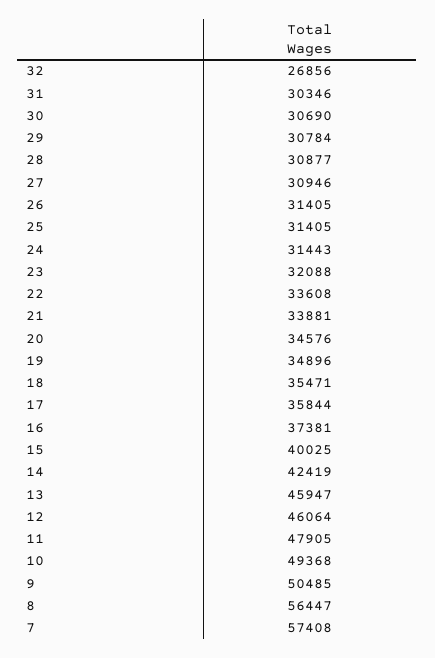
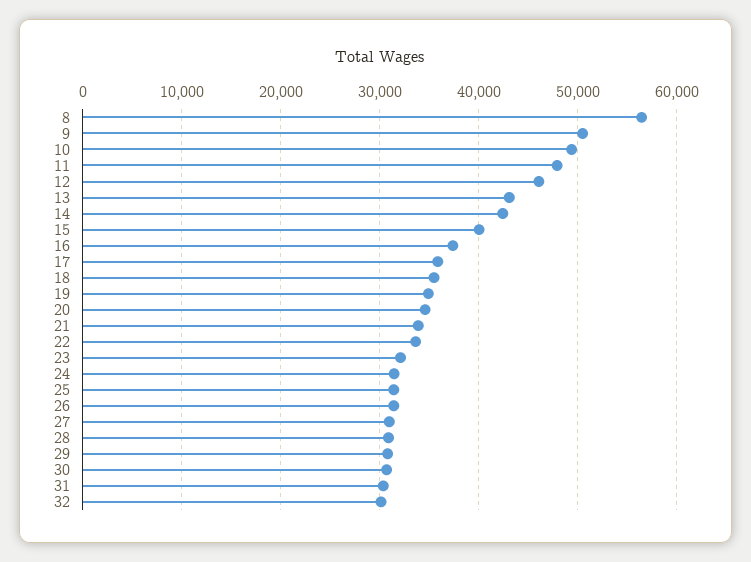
32: 26856 -> 30000
13: 45947 -> 43000
7: 57408 -> none

